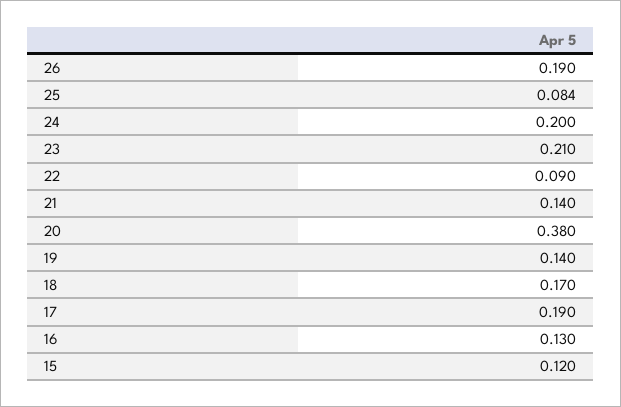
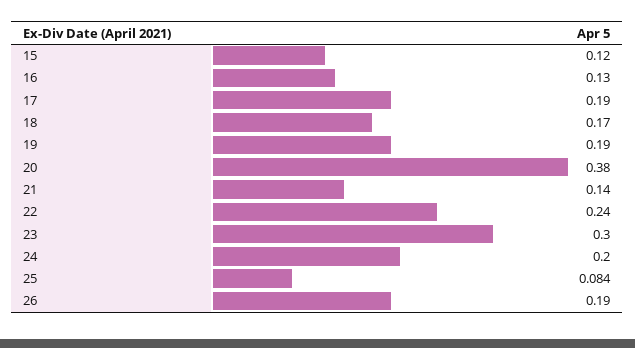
23: 0.21 -> 0.3
22: 0.09 -> 0.24
19: 0.14 -> 0.19

